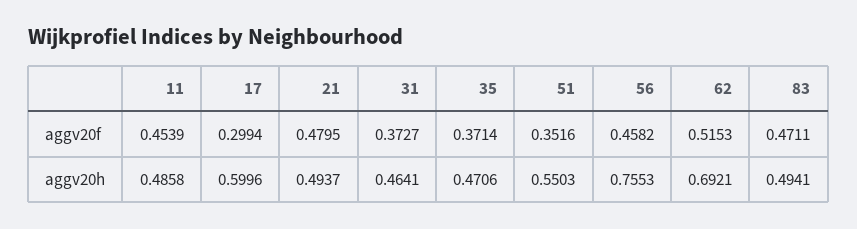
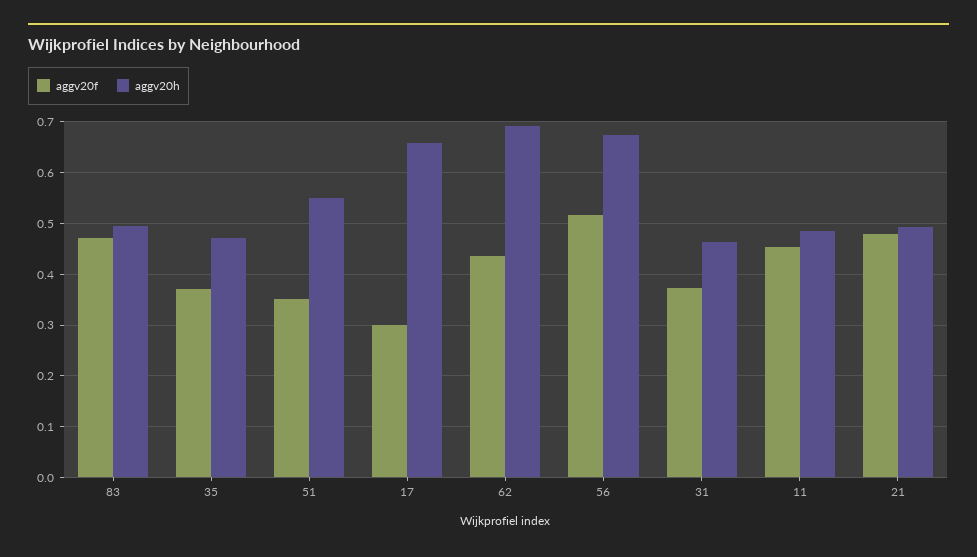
aggv20f, 56: 0.4582 -> 0.52
aggv20f, 62: 0.5153 -> 0.44
aggv20h, 17: 0.5996 -> 0.66
aggv20h, 56: 0.7553 -> 0.68

